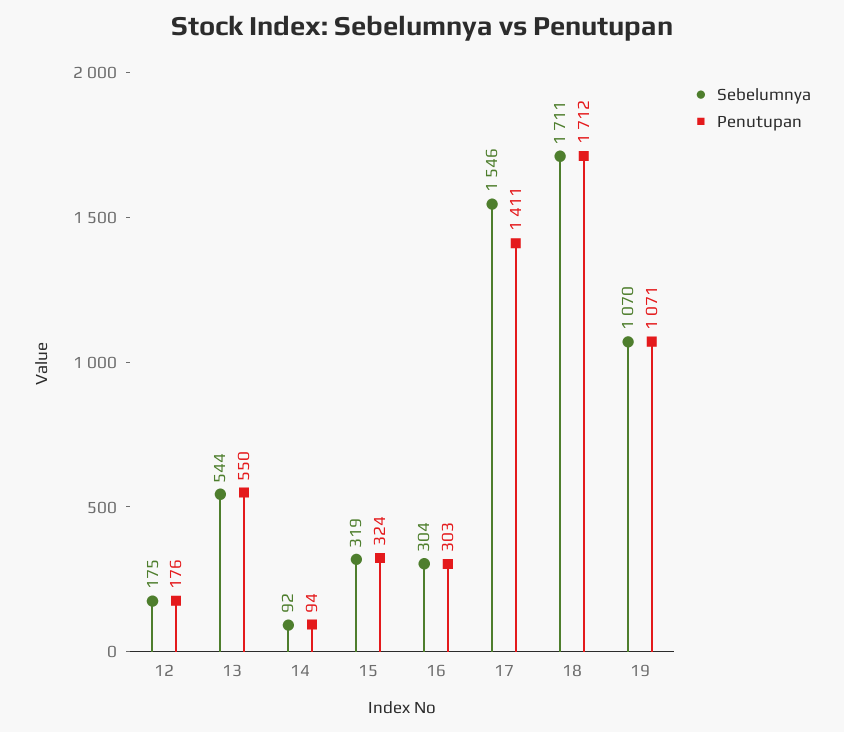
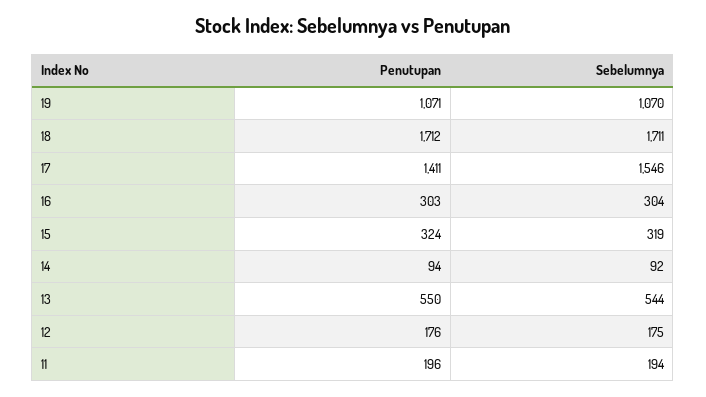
Penutupan, 11: none -> 196
Sebelumnya, 11: none -> 194

